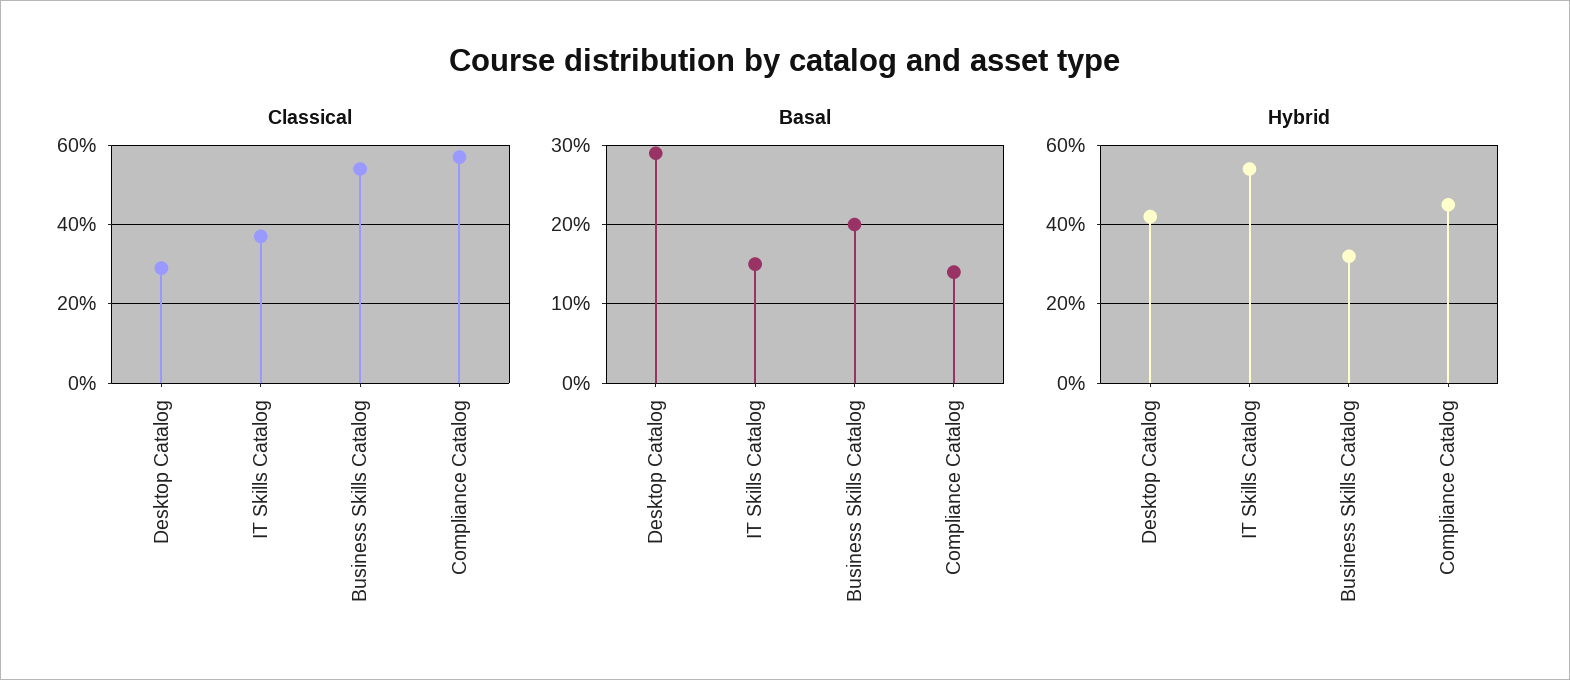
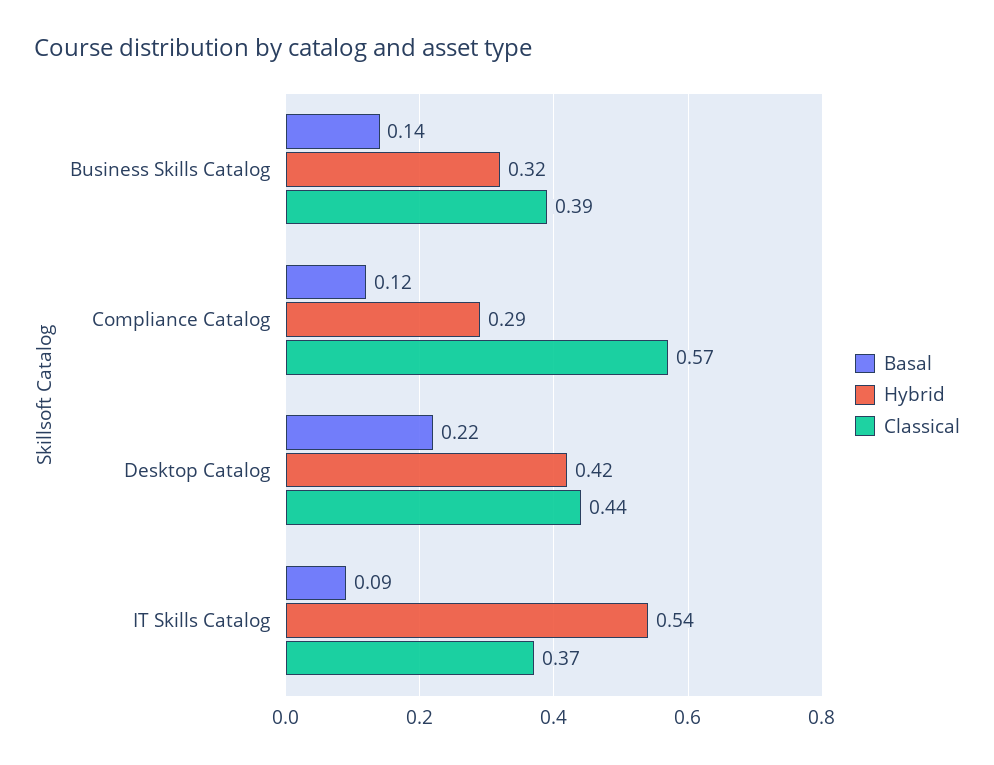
Classical, Desktop Catalog: 0.3 -> 0.44
Classical, Business Skills Catalog: 0.55 -> 0.39
Basal, Desktop Catalog: 0.29 -> 0.22
Basal, IT Skills Catalog: 0.15 -> 0.09
Basal, Business Skills Catalog: 0.2 -> 0.14
Basal, Compliance Catalog: 0.14 -> 0.12
Hybrid, Compliance Catalog: 0.45 -> 0.29

